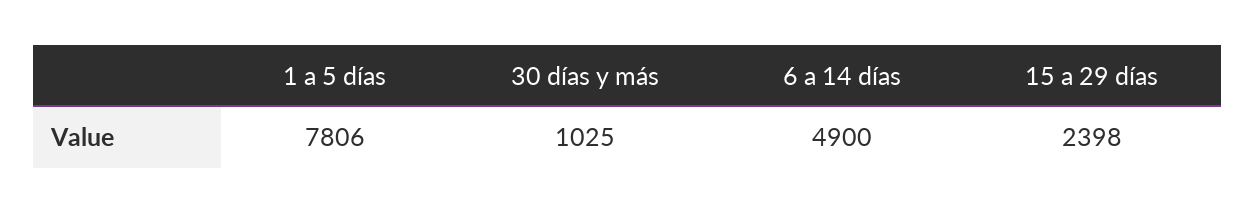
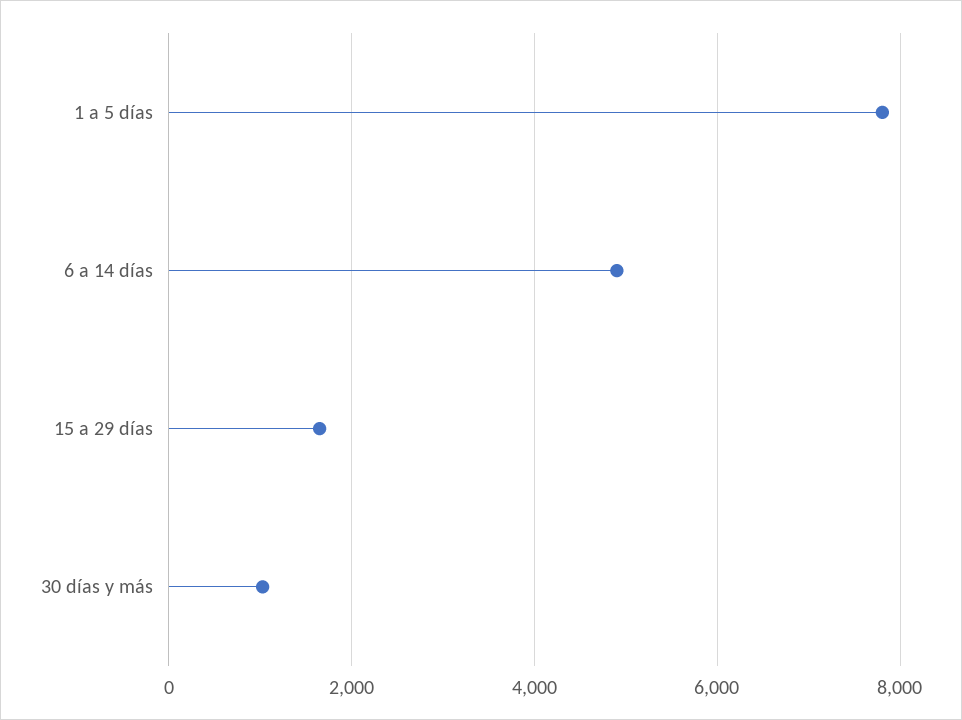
15 a 29 días: 2398 -> 1600

